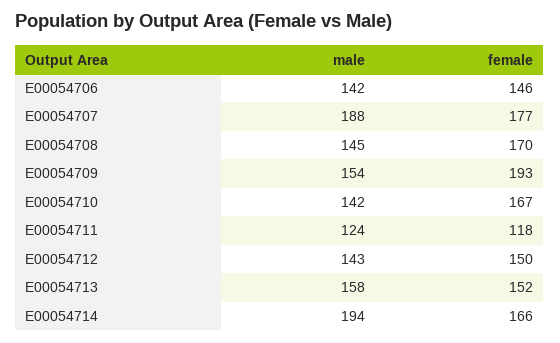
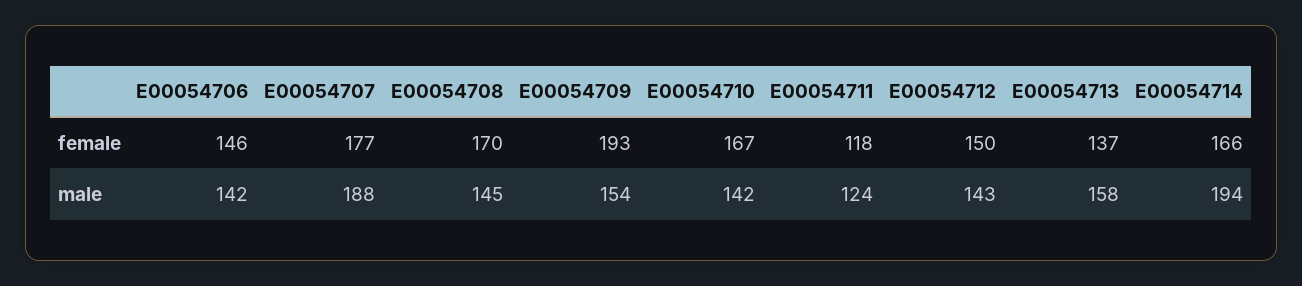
female, E00054713: 152 -> 137

